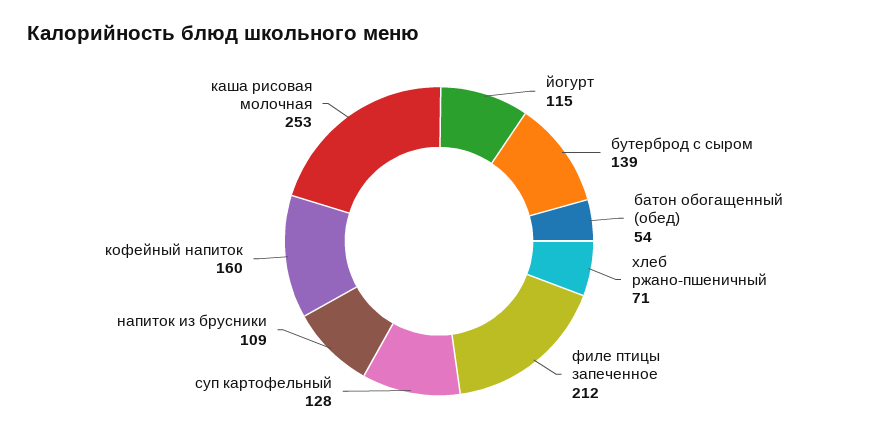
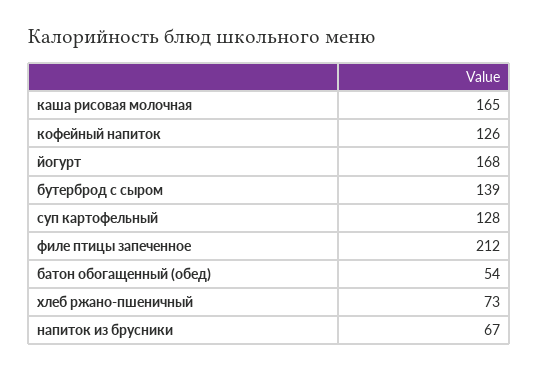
йогурт: 115 -> 168
хлеб ржано-пшеничный: 71 -> 73
напиток из брусники: 109 -> 67
кофейный напиток: 160 -> 126
каша рисовая молочная: 253 -> 165

